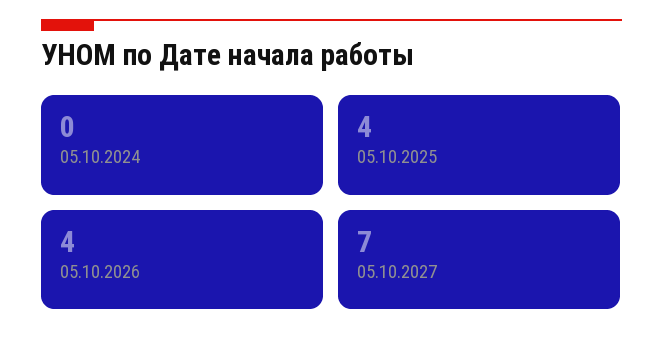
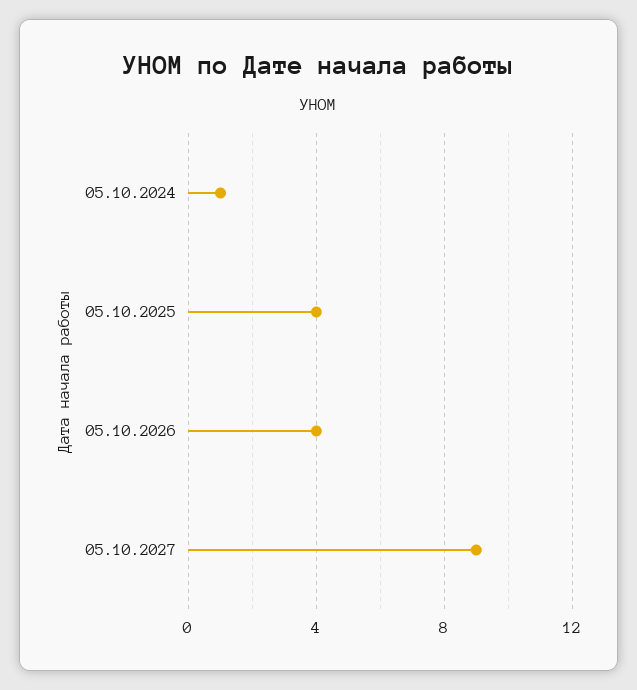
05.10.2024: 0 -> 1
05.10.2027: 7 -> 9

